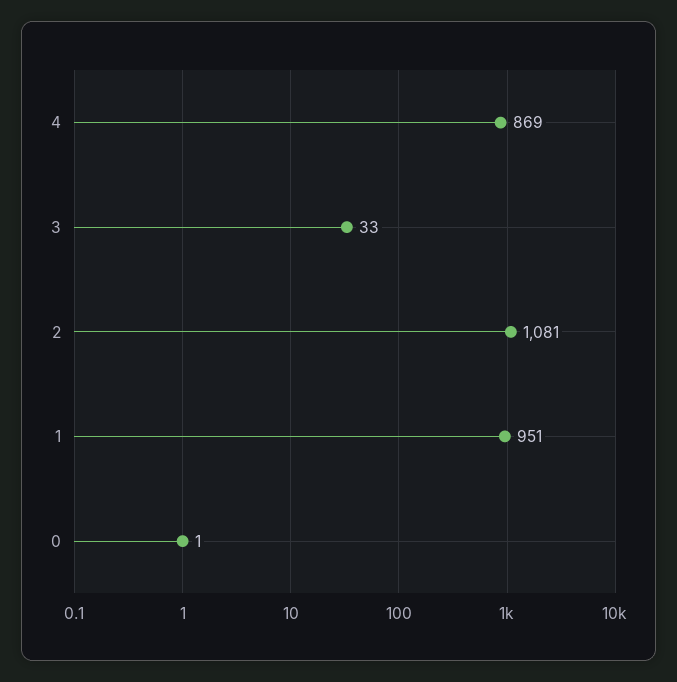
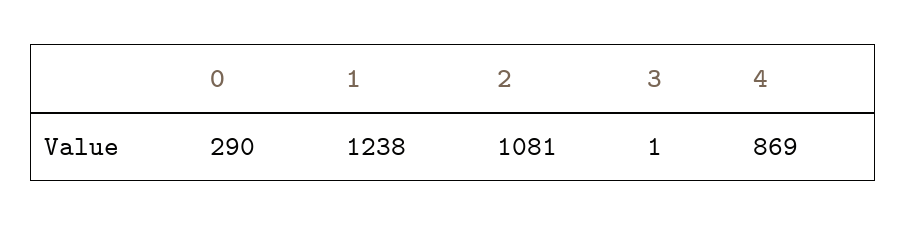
3: 33 -> 1
1: 951 -> 1238
0: 1 -> 290

